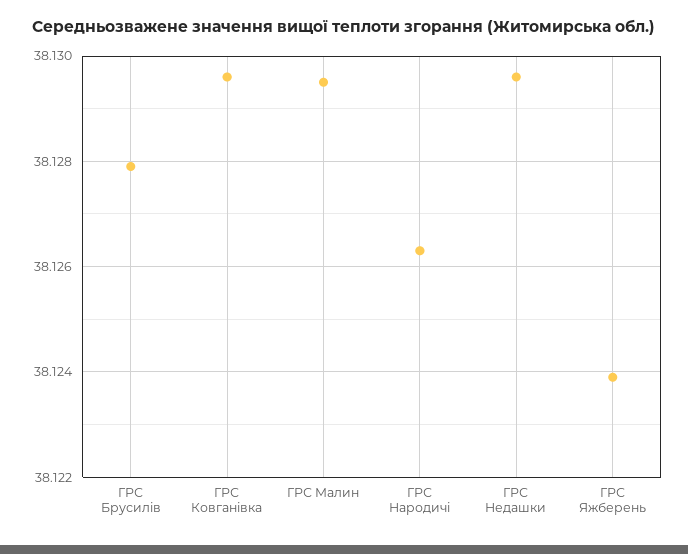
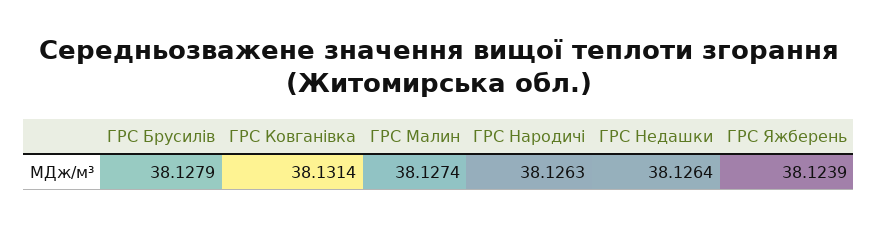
ГРС Ковганівка: 38.1295 -> 38.1314
ГРС Малин: 38.1295 -> 38.1274
ГРС Недашки: 38.1295 -> 38.1264

